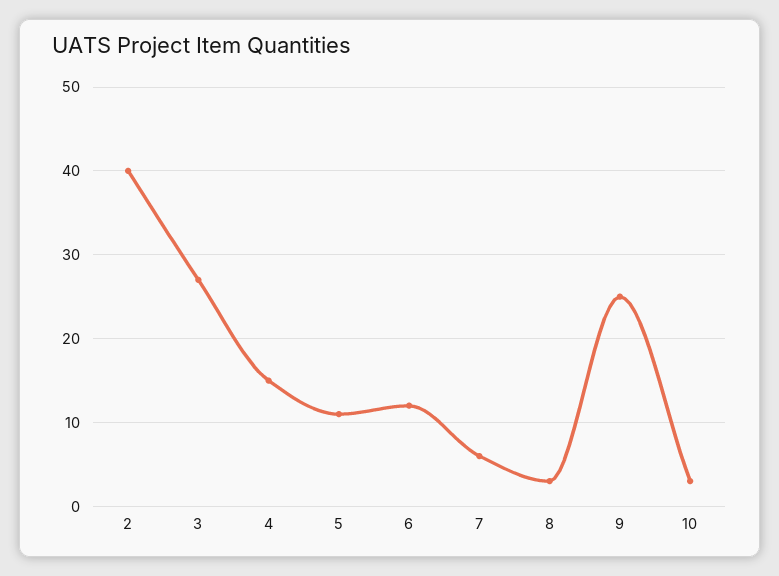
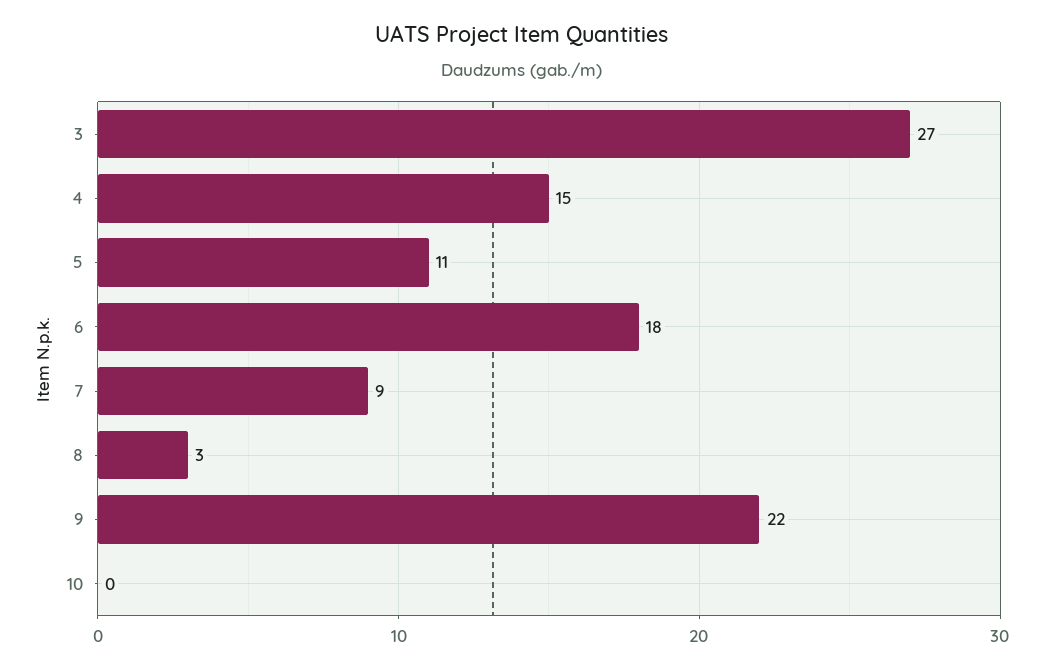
2: 40 -> none
6: 12 -> 18
7: 6 -> 9
9: 25 -> 22
10: 3 -> 0

